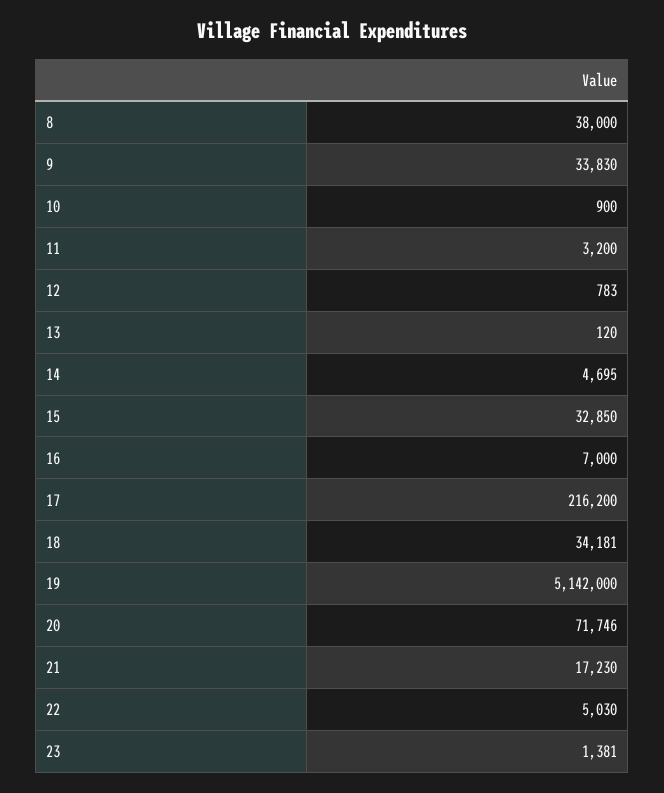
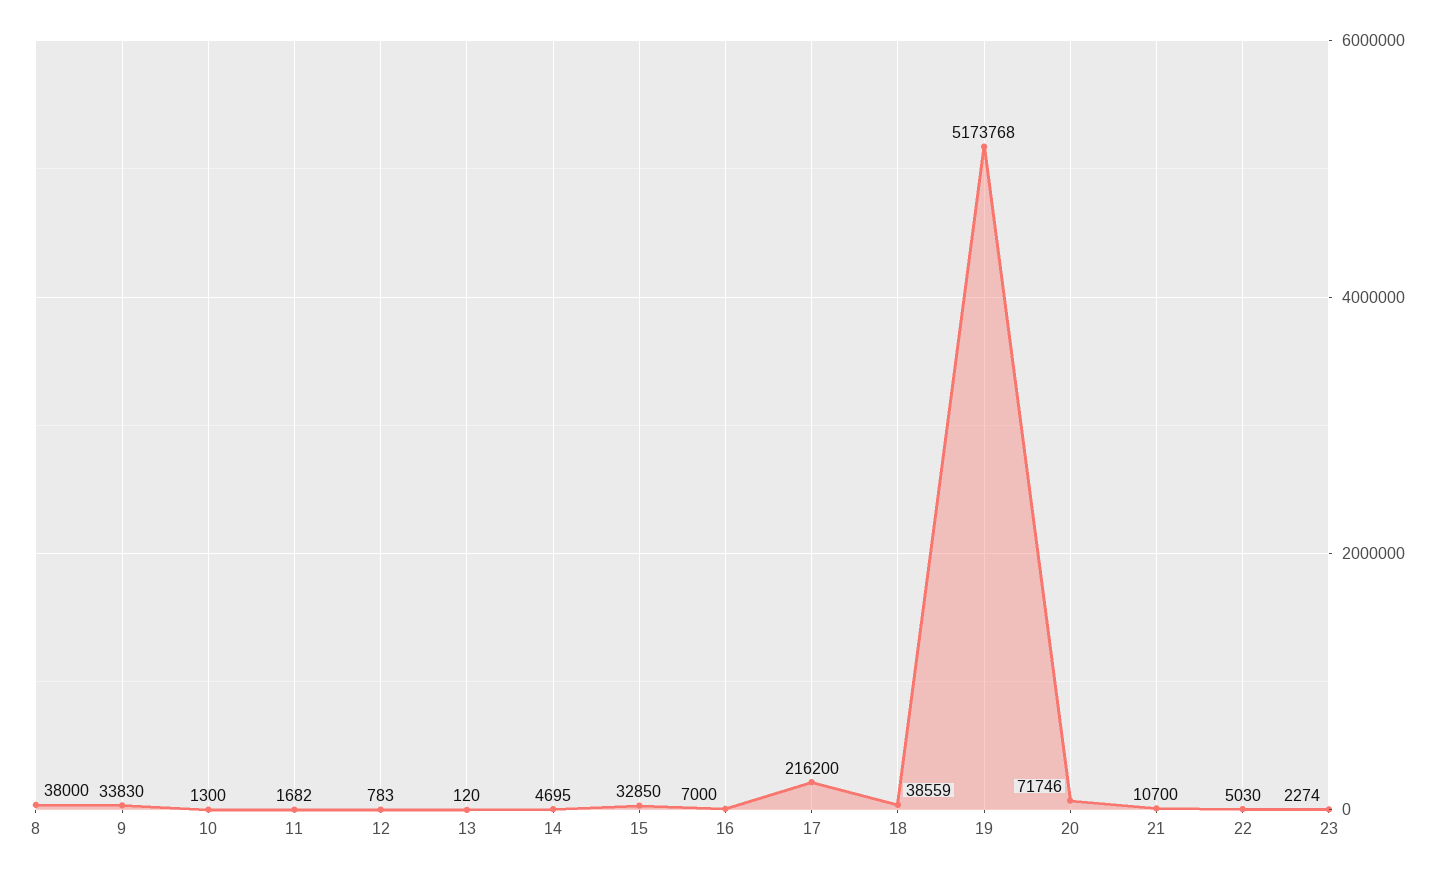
10: 900 -> 1300
11: 3200 -> 1682
18: 34181 -> 38559
19: 5142000 -> 5173768
21: 17230 -> 10700
23: 1381 -> 2274

